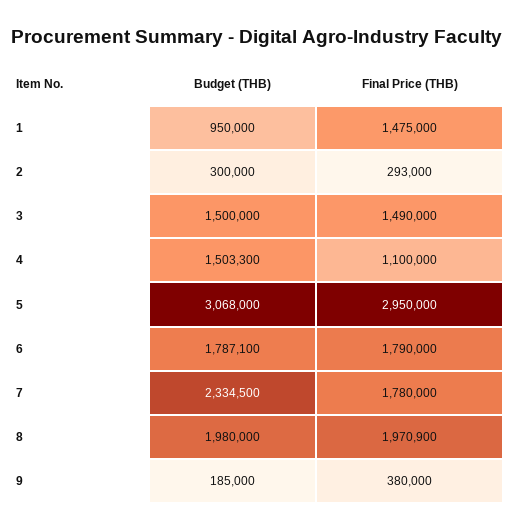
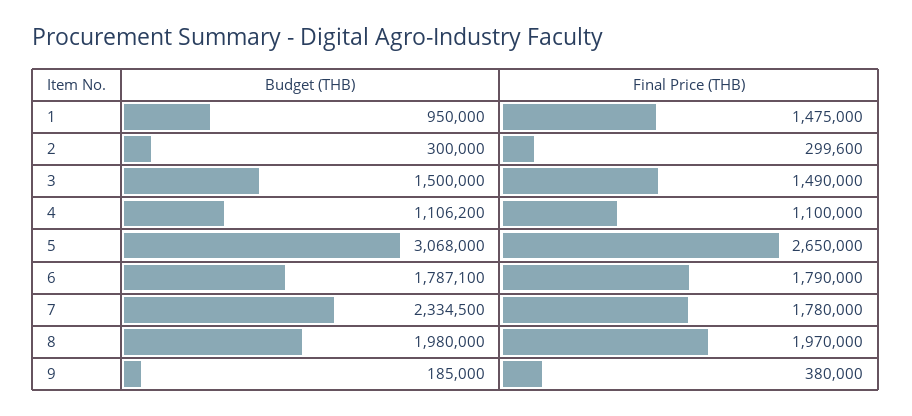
Final Price (THB), 2: 293000 -> 299600
Budget (THB), 4: 1503300 -> 1106200
Final Price (THB), 5: 2950000 -> 2650000
Final Price (THB), 8: 1970900 -> 1970000

